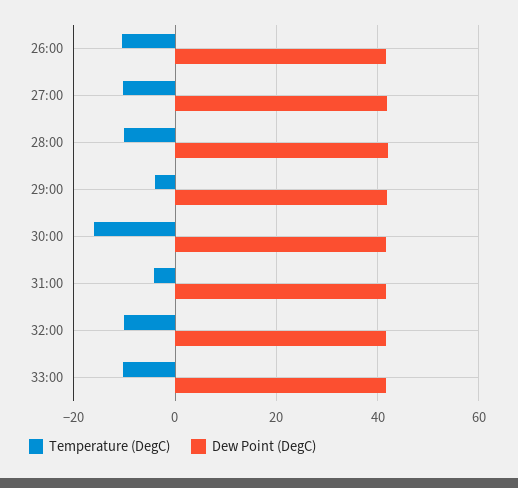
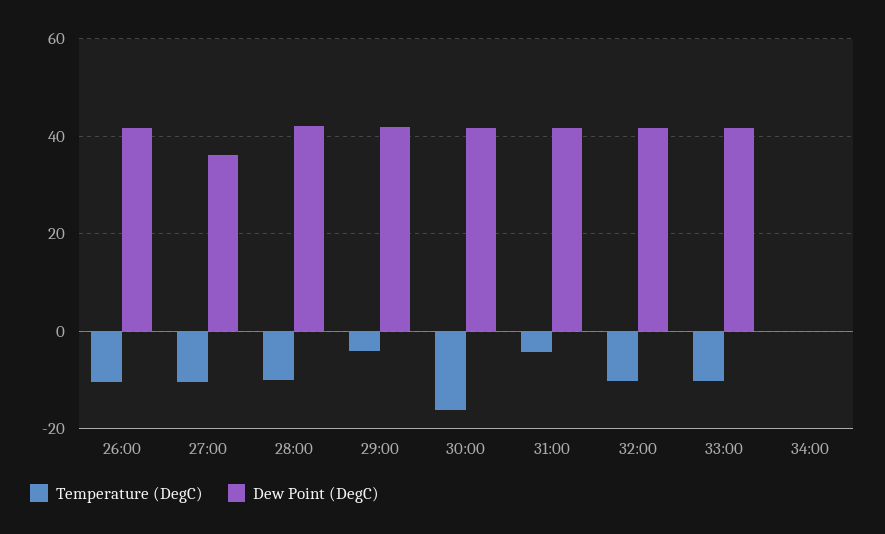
Dew Point (DegC), 27:00: 42 -> 36
Temperature (DegC), 34:00: none -> 0
Dew Point (DegC), 34:00: none -> 0

